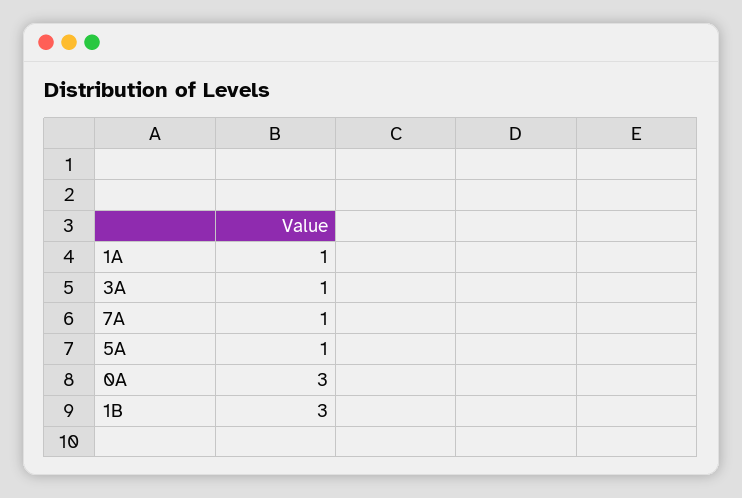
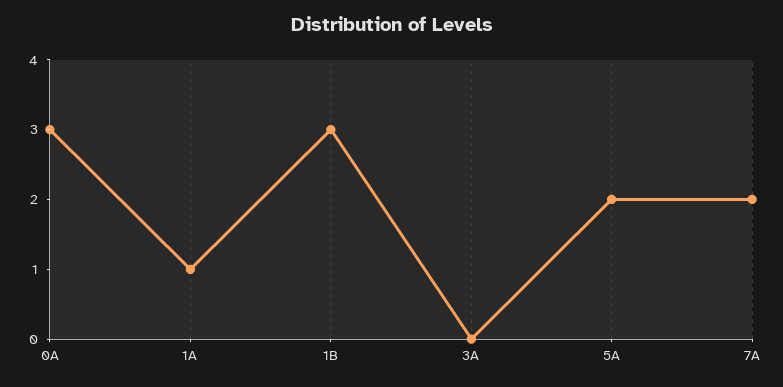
3A: 1 -> 0
7A: 1 -> 2
5A: 1 -> 2

